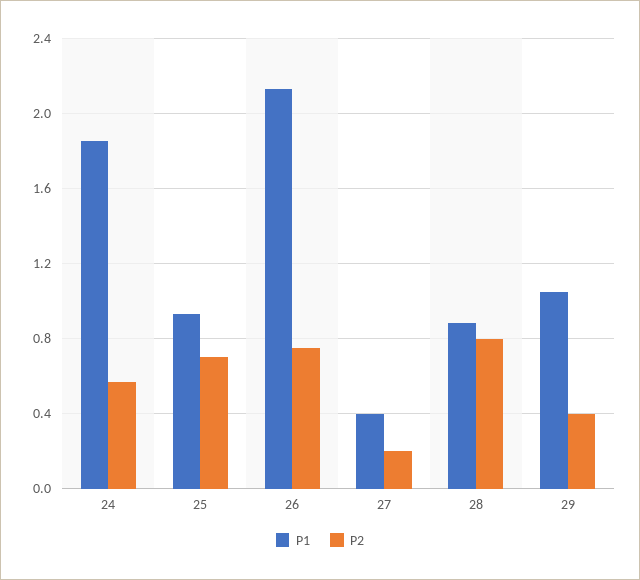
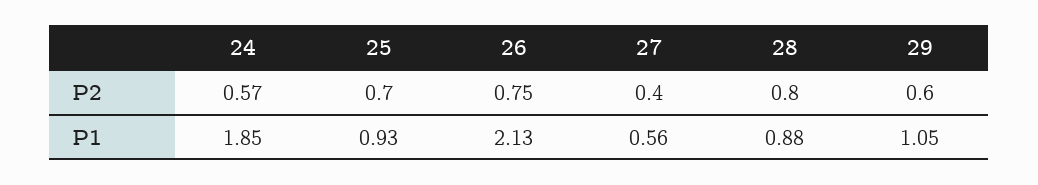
P1, 27: 0.4 -> 0.56
P2, 27: 0.2 -> 0.4
P2, 29: 0.4 -> 0.6

